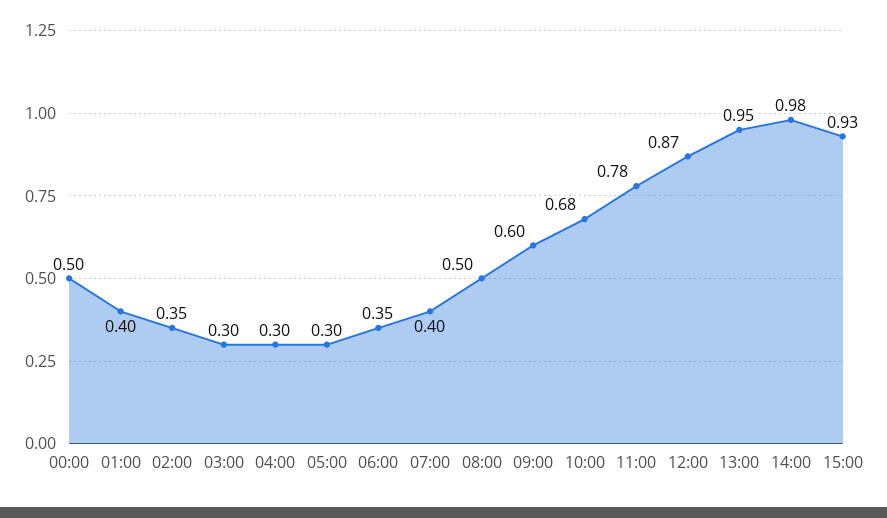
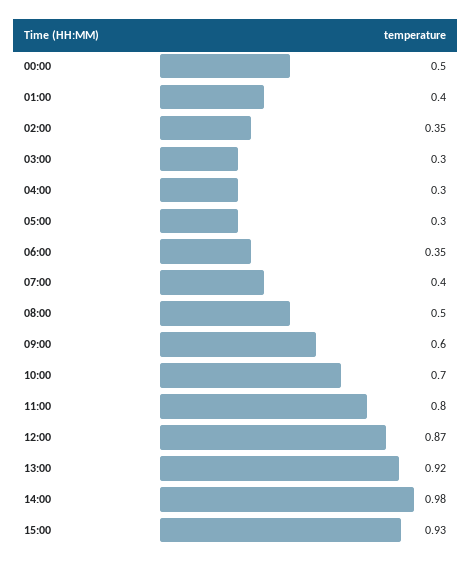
10:00: 0.68 -> 0.7
11:00: 0.78 -> 0.8
13:00: 0.95 -> 0.92

